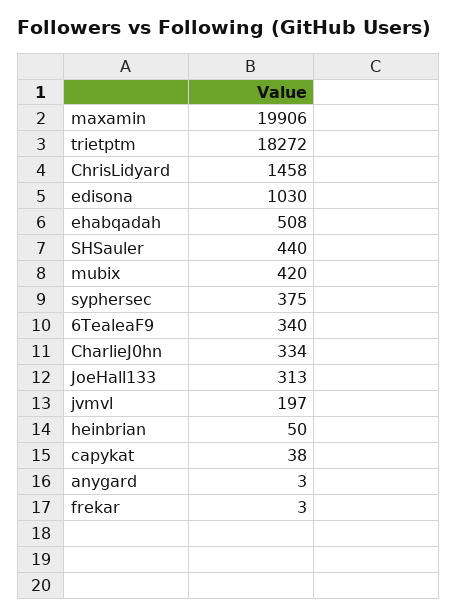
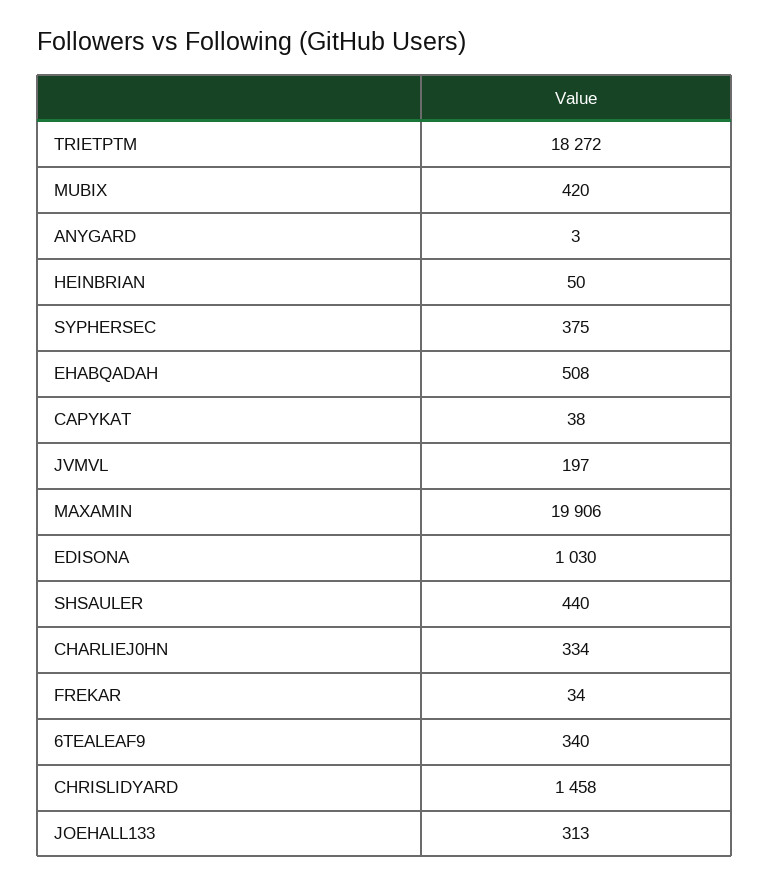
frekar: 3 -> 34

